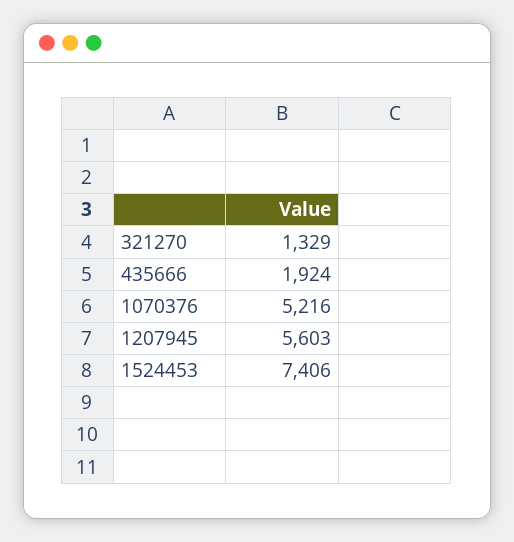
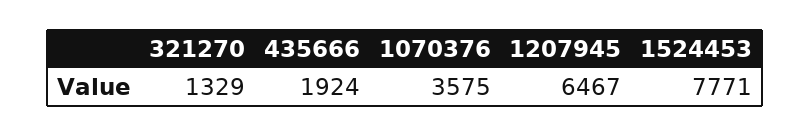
1070376: 5216 -> 3575
1207945: 5603 -> 6467
1524453: 7406 -> 7771

